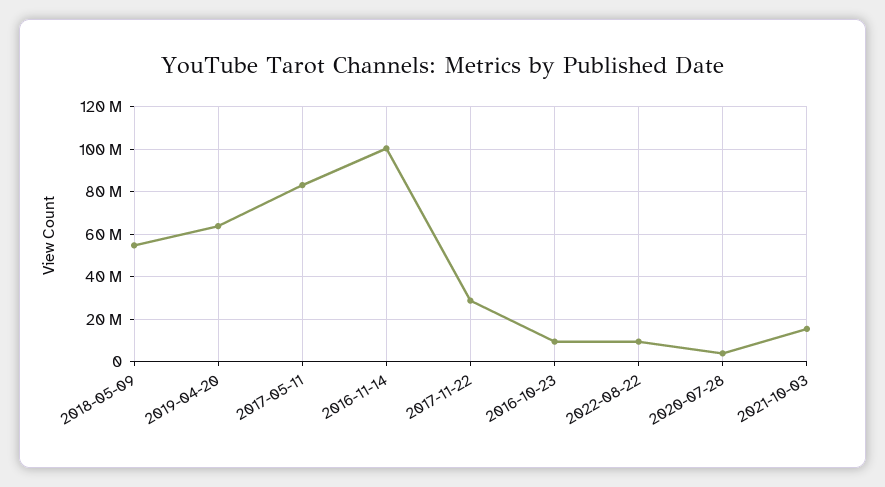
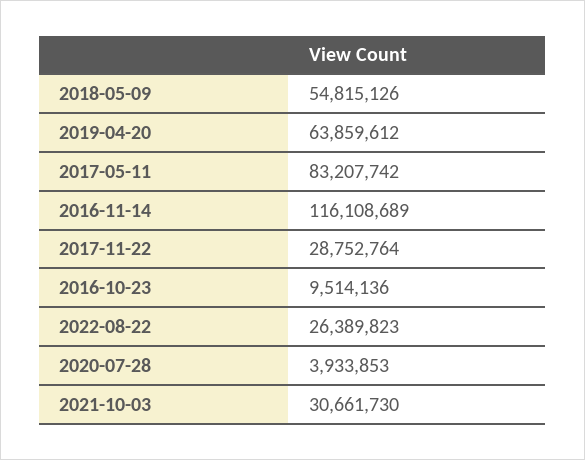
2016-11-14: 100000000 -> 116108689
2022-08-22: 10000000 -> 26389823
2021-10-03: 15000000 -> 30661730

